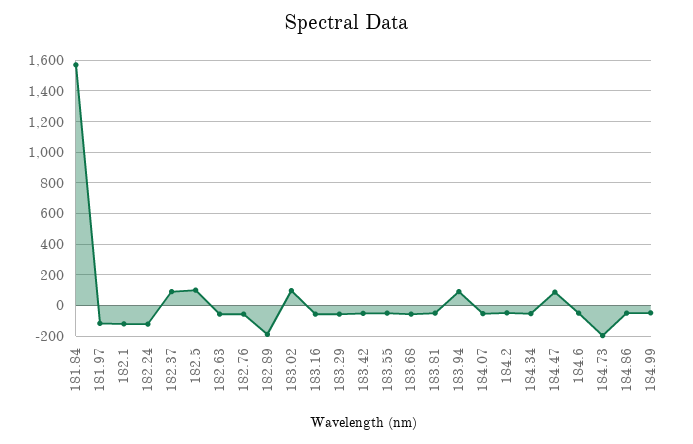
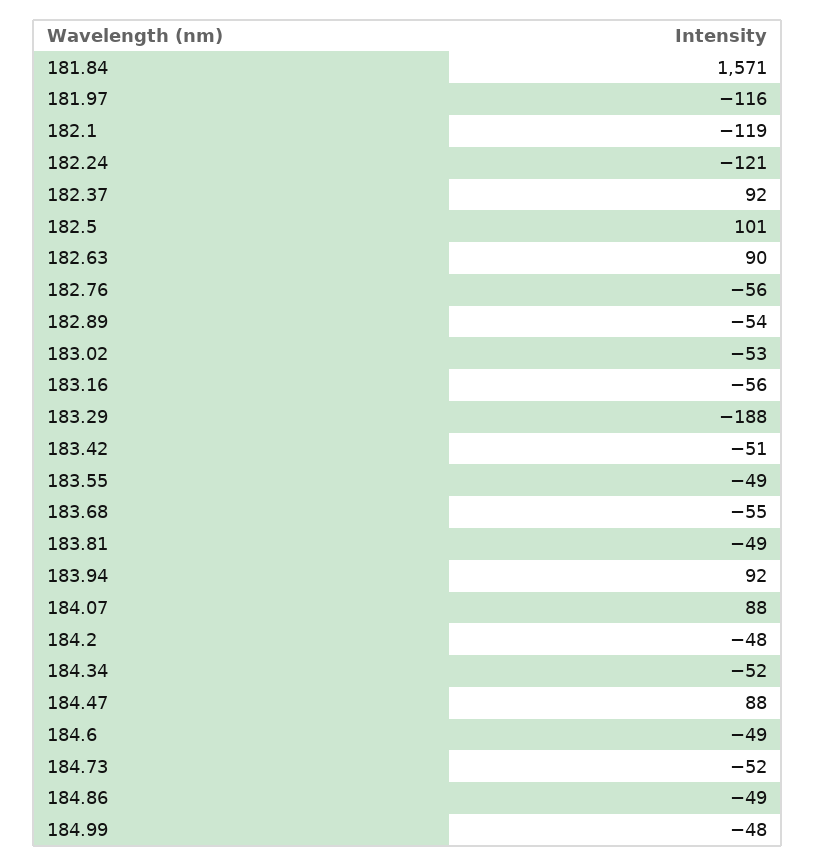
182.63: -50 -> 90
182.89: -200 -> -54
183.02: 100 -> -53
183.29: -50 -> -188
184.07: -50 -> 88
184.73: -200 -> -52

